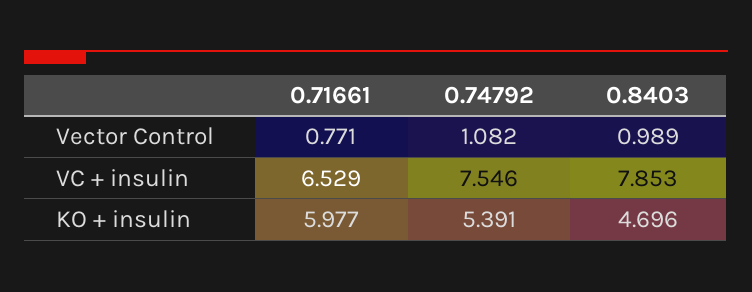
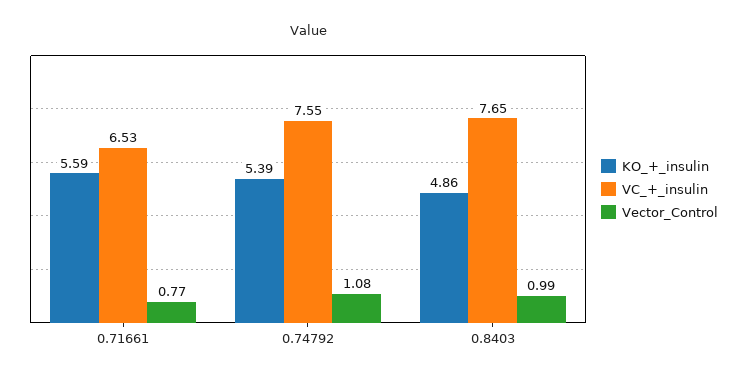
VC + insulin, 0.8403: 7.853 -> 7.65
KO + insulin, 0.71661: 5.977 -> 5.59
KO + insulin, 0.8403: 4.696 -> 4.86

